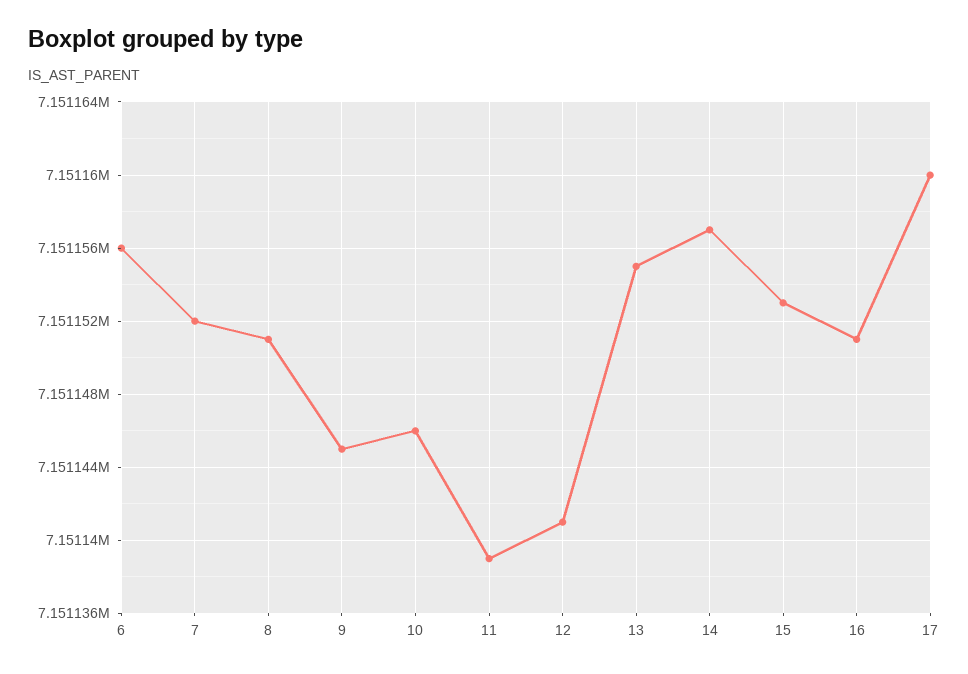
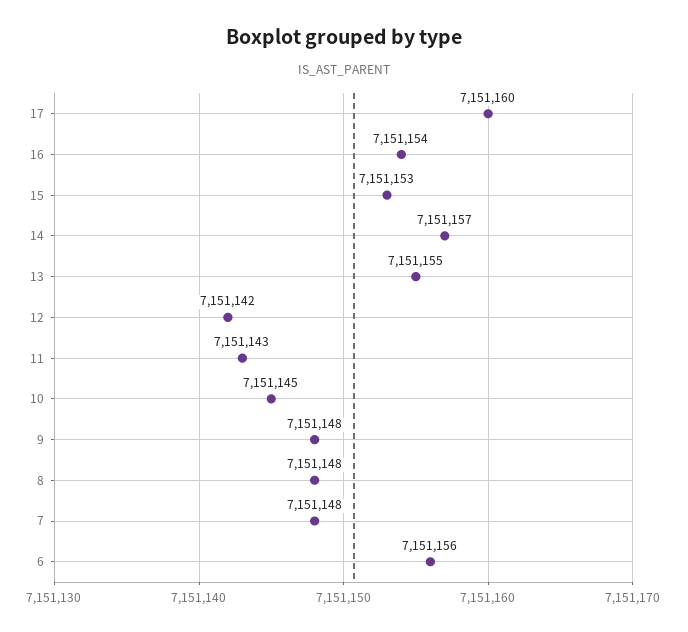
7: 7151152 -> 7151148
8: 7151151 -> 7151148
9: 7151145 -> 7151148
10: 7151146 -> 7151145
11: 7151139 -> 7151143
12: 7151141 -> 7151142
16: 7151151 -> 7151154

